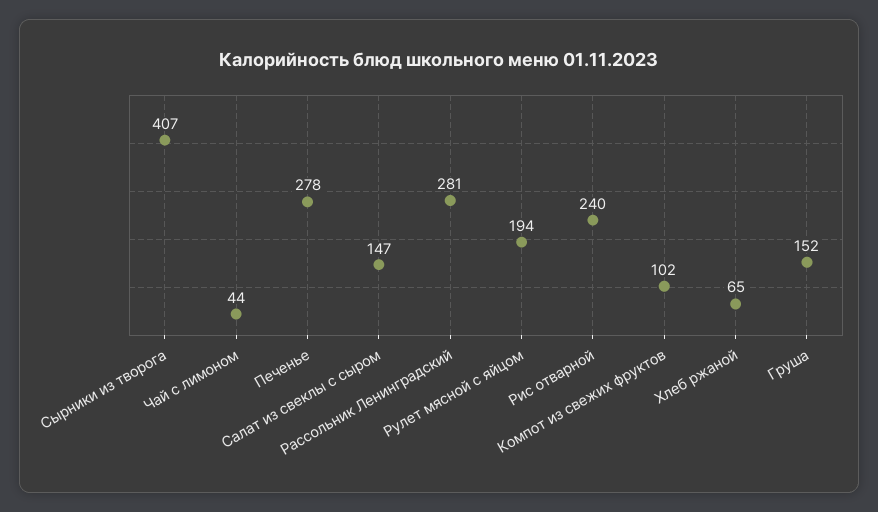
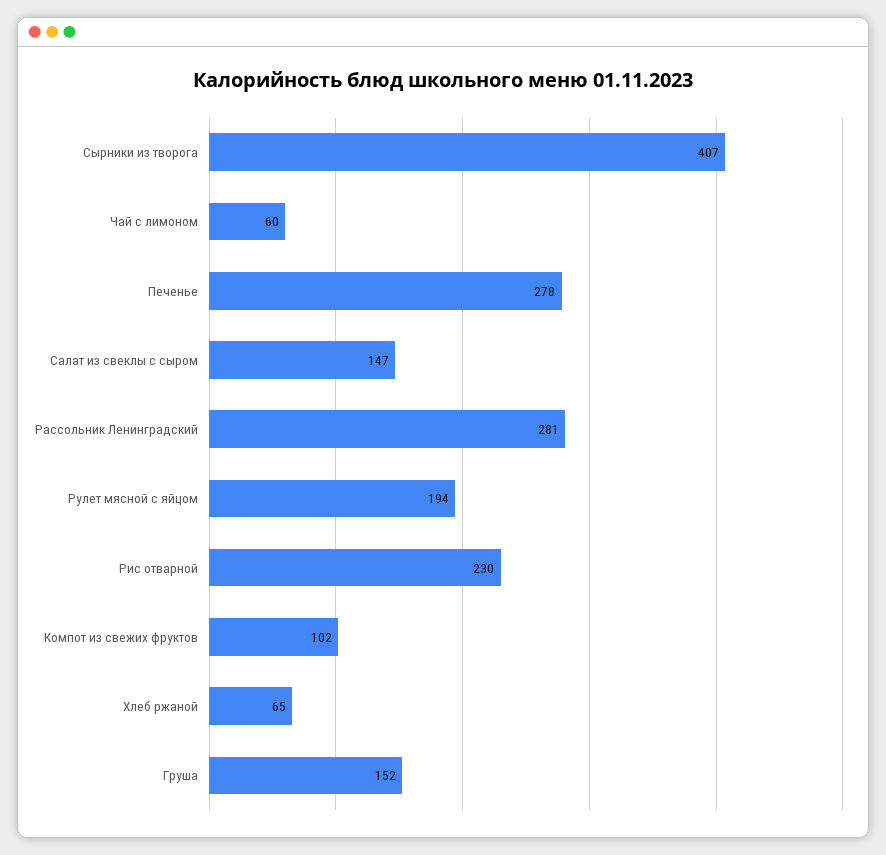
Чай с лимоном: 44 -> 60
Рис отварной: 240 -> 230

